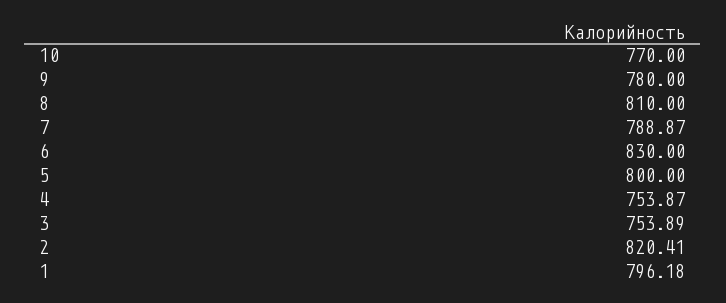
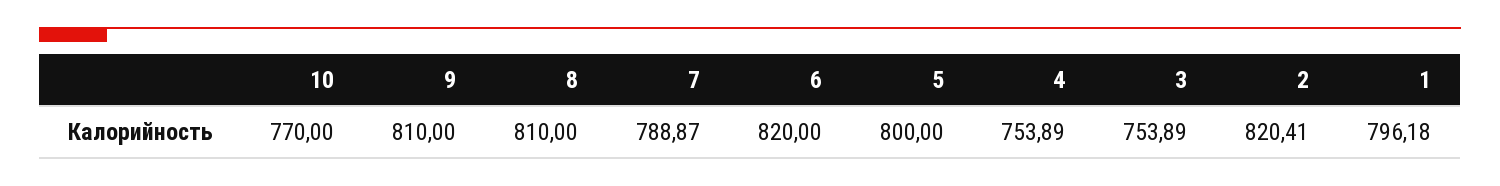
9: 780 -> 810
6: 830 -> 820
4: 753.87 -> 753.89

